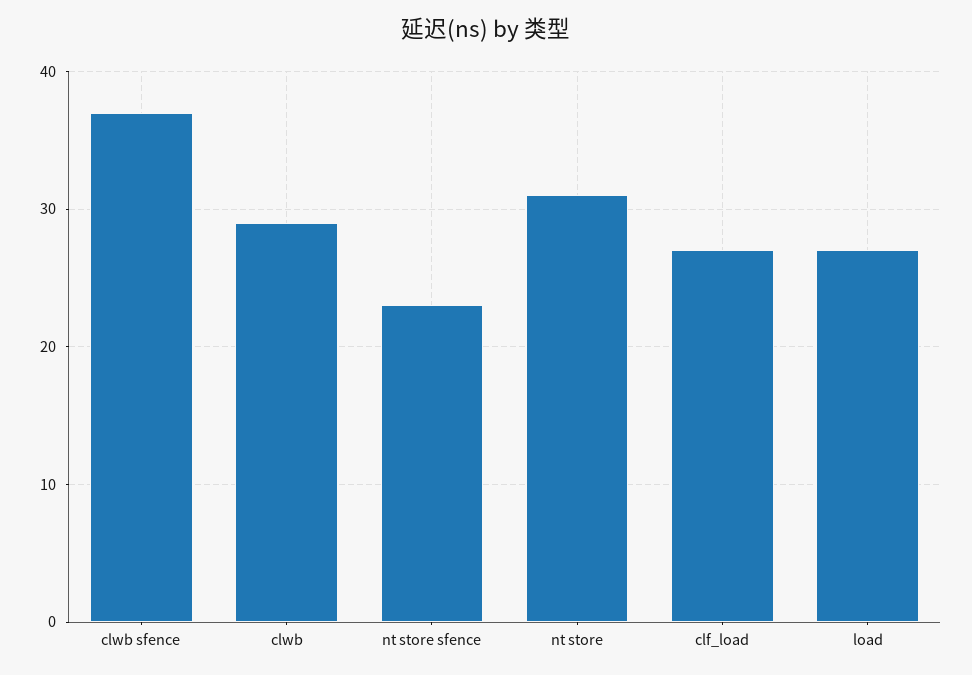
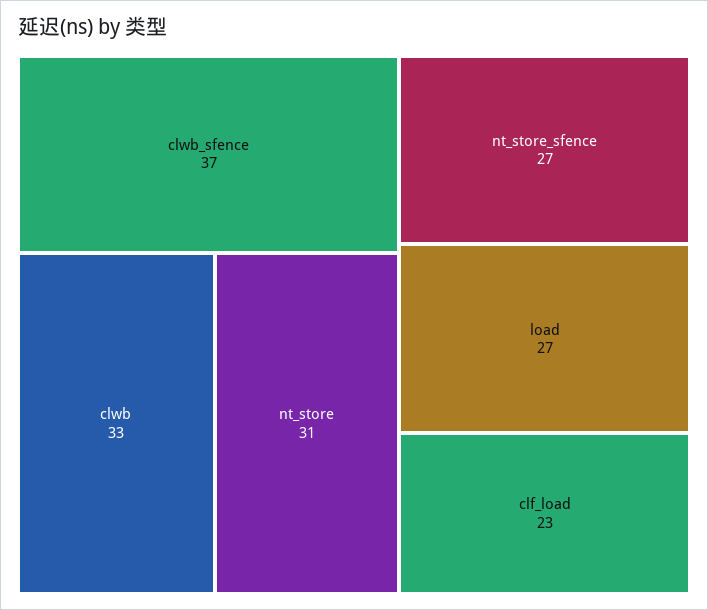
clwb: 29 -> 33
nt store sfence: 23 -> 27
clf_load: 27 -> 23

